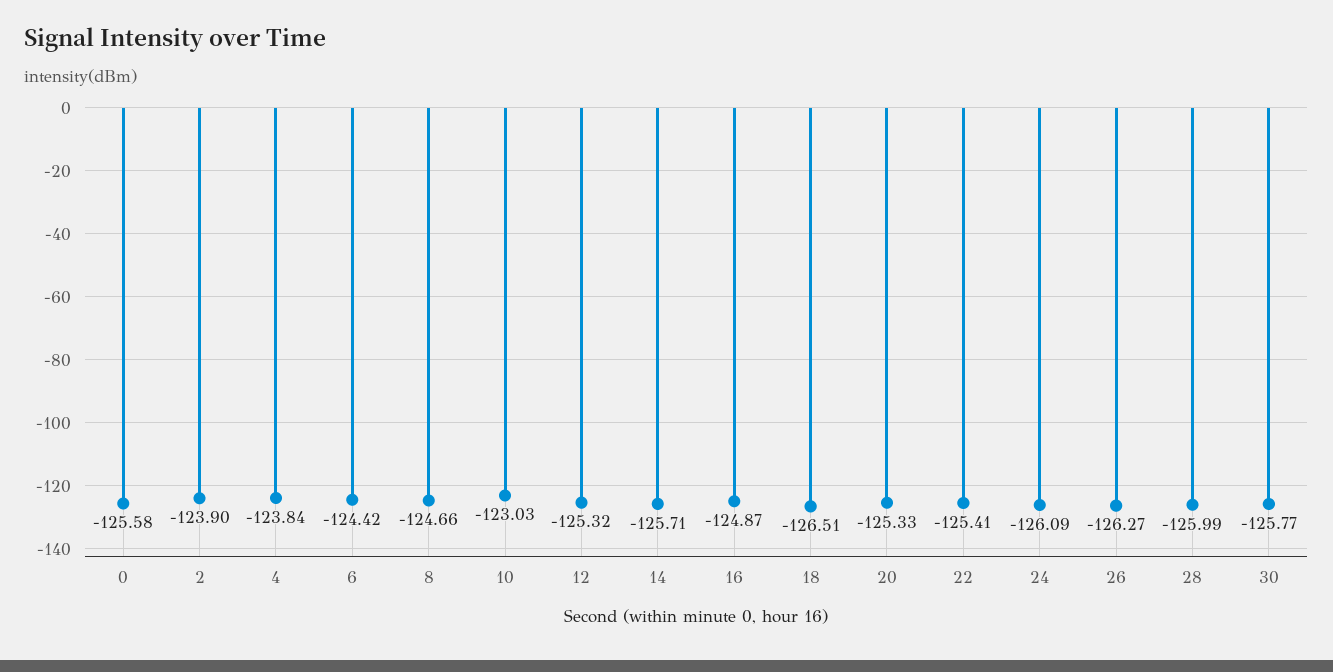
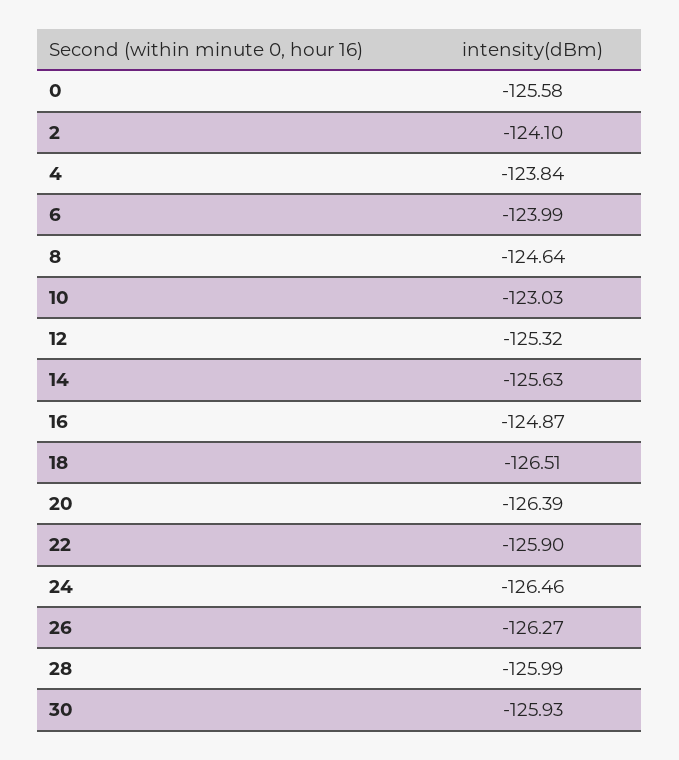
2: -123.9 -> -124.1
6: -124.42 -> -123.99
8: -124.66 -> -124.64
14: -125.71 -> -125.63
20: -125.33 -> -126.39
22: -125.41 -> -125.9
24: -126.09 -> -126.46
30: -125.77 -> -125.93

